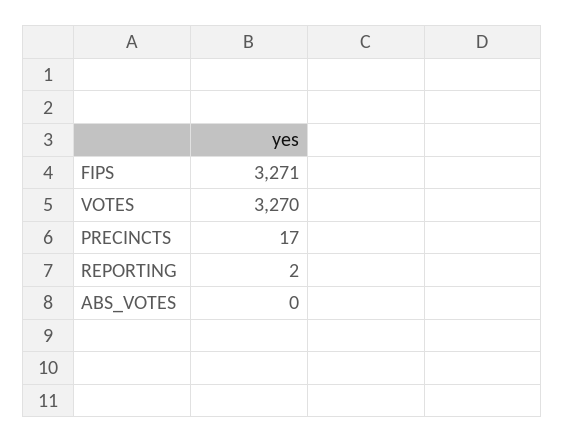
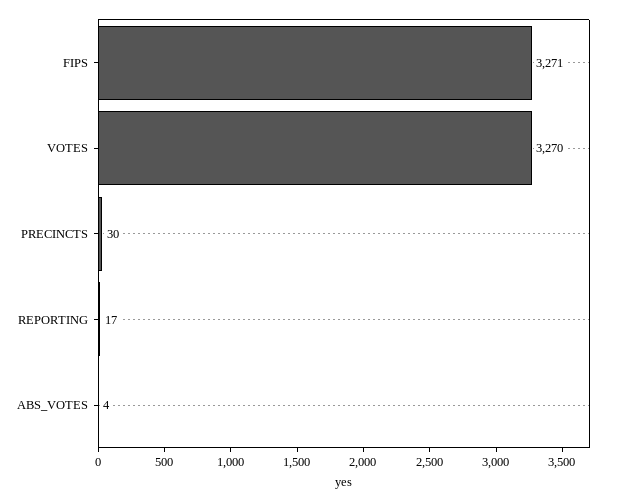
PRECINCTS: 17 -> 30
REPORTING: 2 -> 17
ABS_VOTES: 0 -> 4

